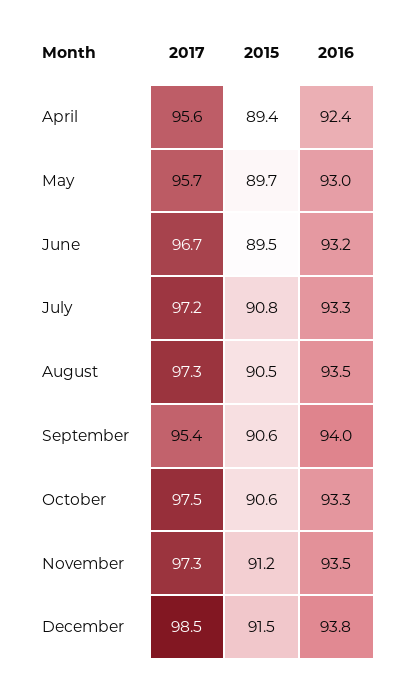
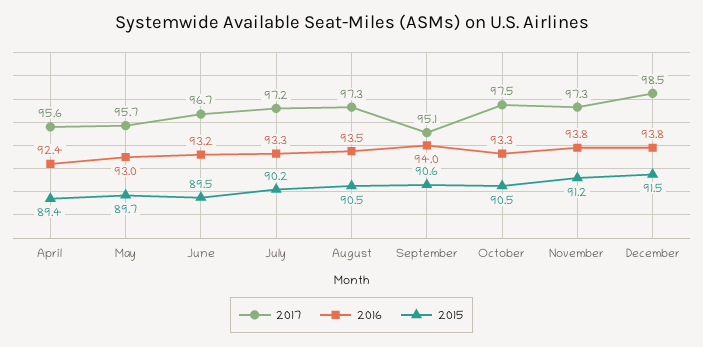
2015, July: 90.8 -> 90.2
2017, September: 95.4 -> 95.1
2015, October: 90.6 -> 90.5
2016, November: 93.5 -> 93.8

